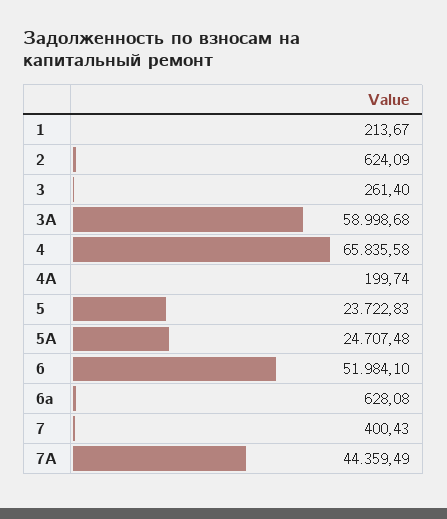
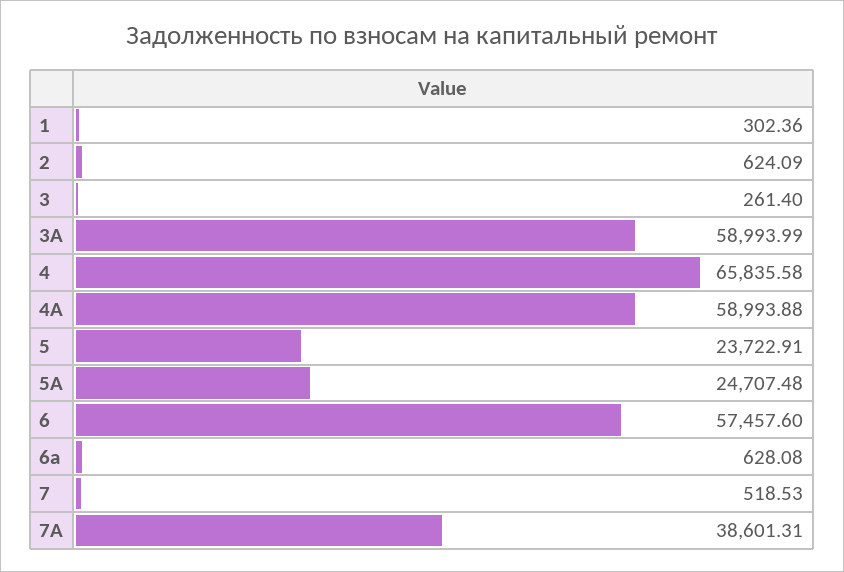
1: 213.67 -> 302.36
3А: 58998.68 -> 58993.99
4А: 199.74 -> 58993.88
5: 23722.83 -> 23722.91
6: 51984.1 -> 57457.6
7: 400.43 -> 518.53
7А: 44359.49 -> 38601.31

